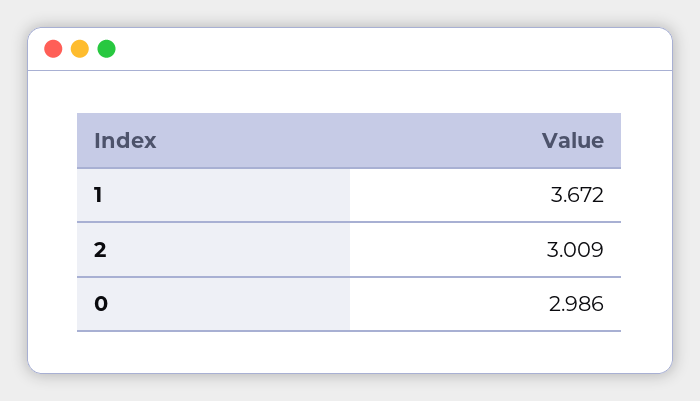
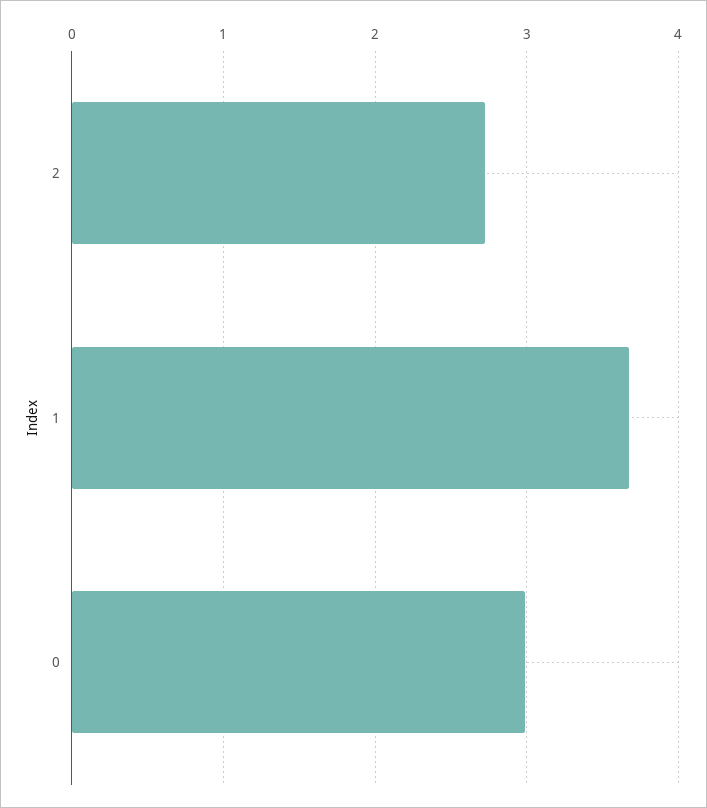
2: 3.009 -> 2.7

